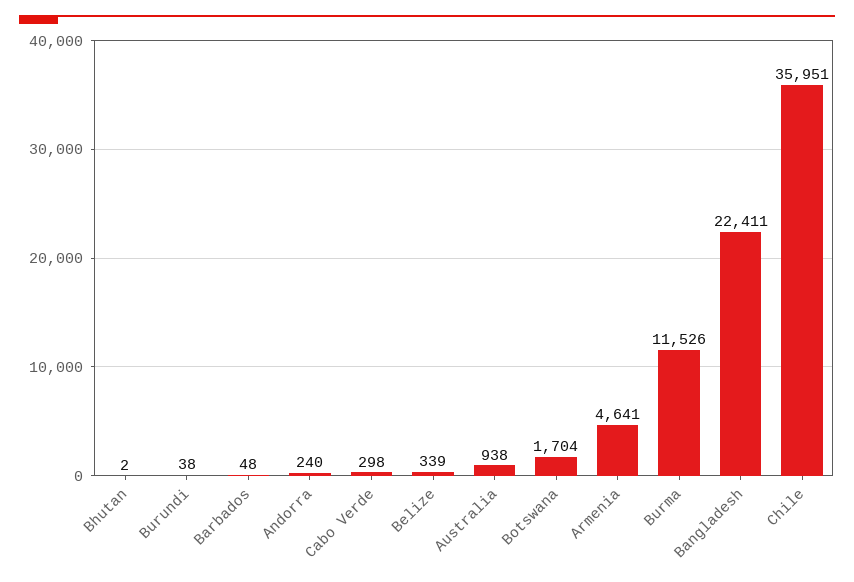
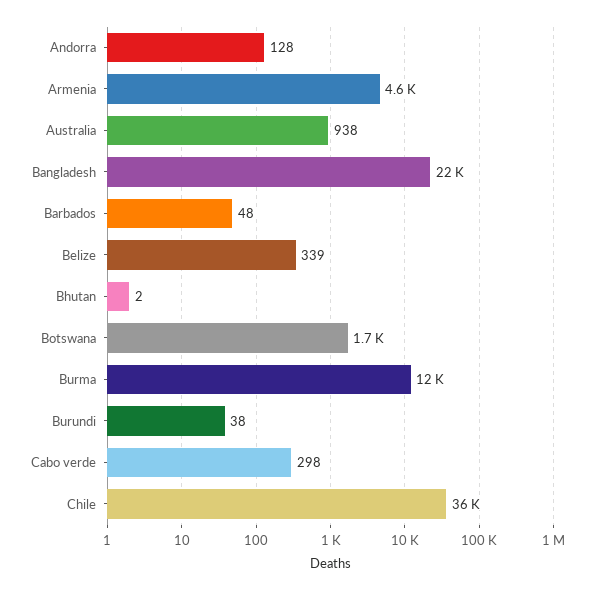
Andorra: 240 -> 128

